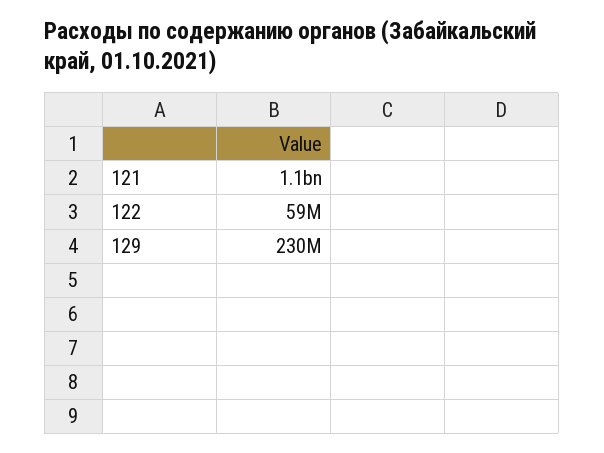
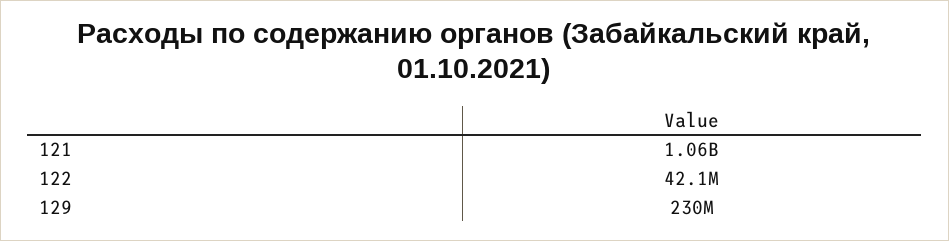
122: 59000000 -> 42100000

